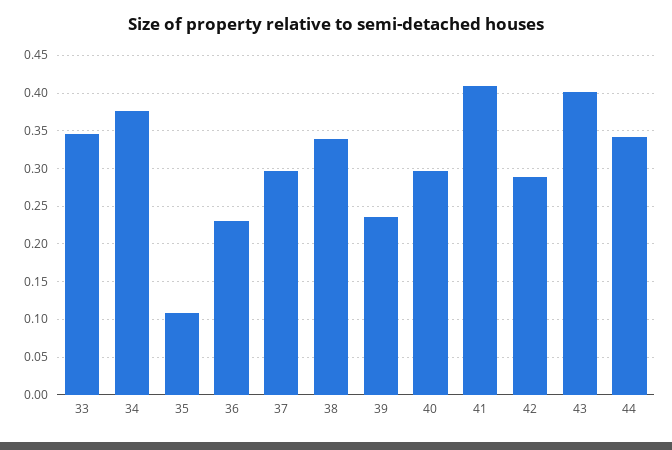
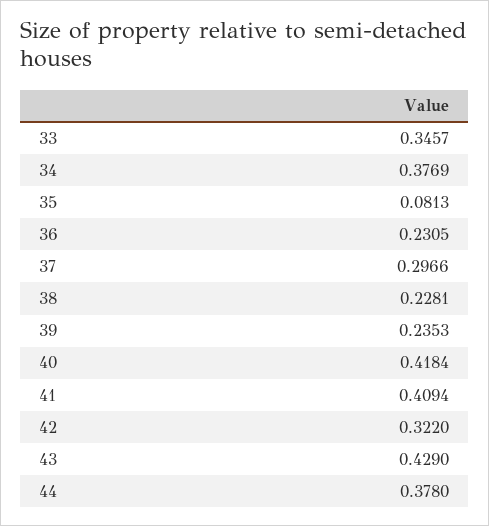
35: 0.11 -> 0.0813
38: 0.34 -> 0.2281
40: 0.3 -> 0.4184
42: 0.29 -> 0.322
43: 0.4 -> 0.429
44: 0.34 -> 0.378

